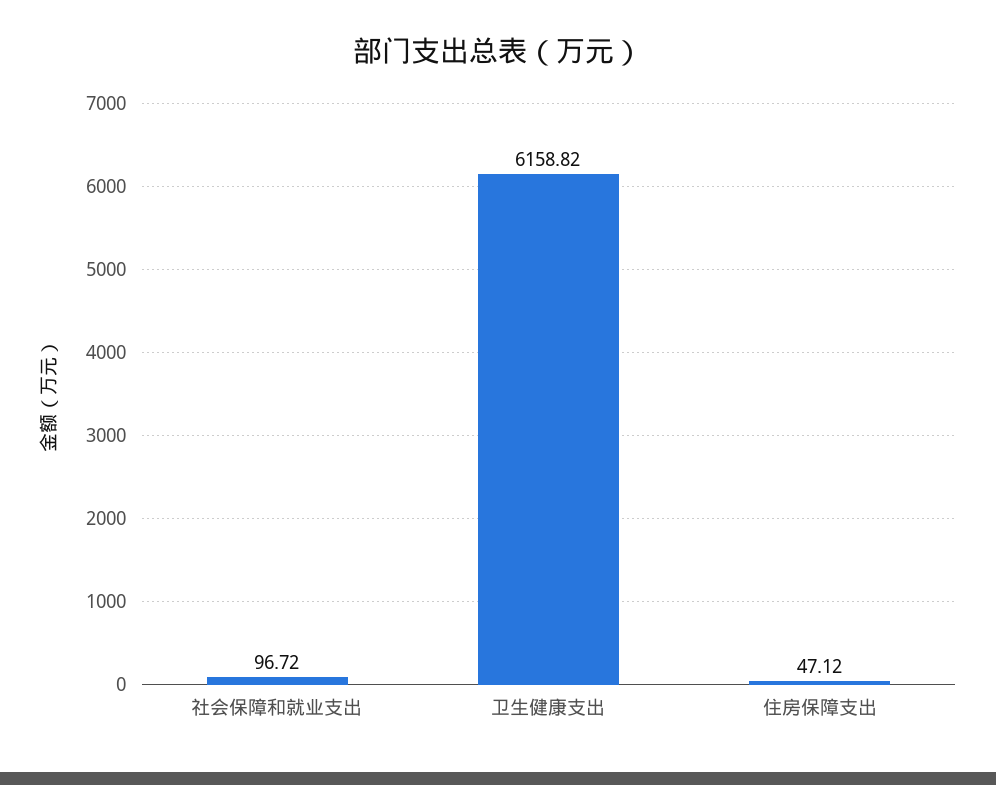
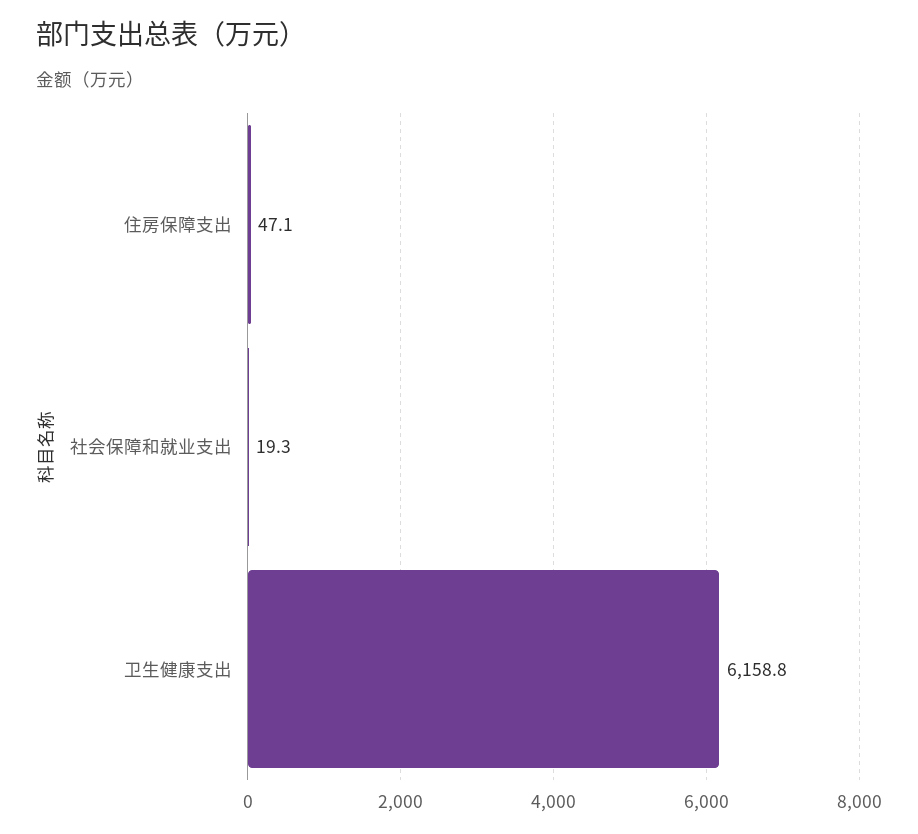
社会保障和就业支出: 96.72 -> 19.3

